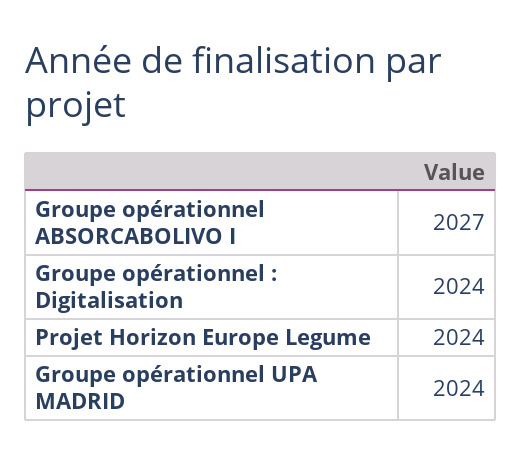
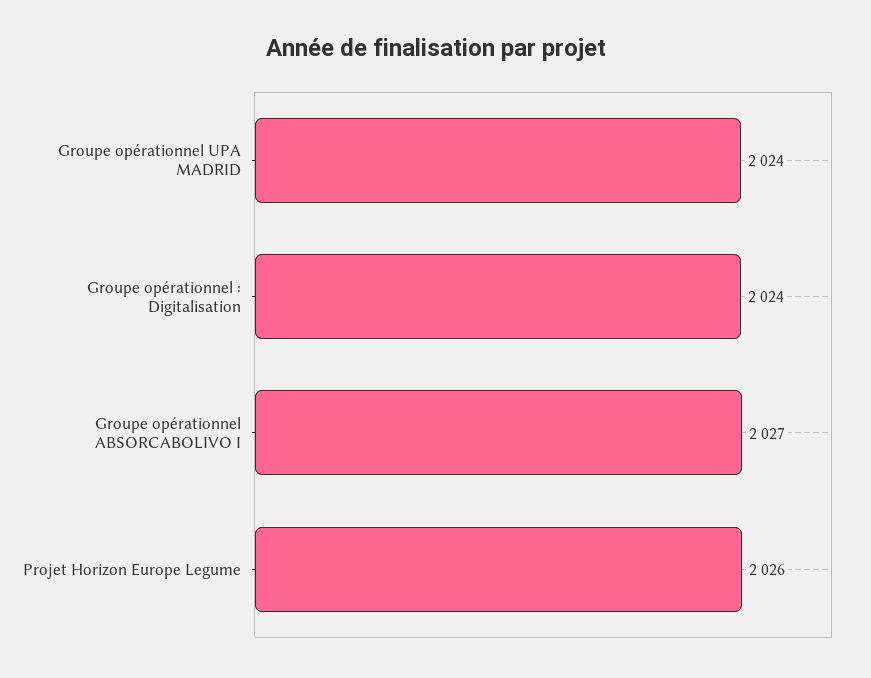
Projet Horizon Europe Legume: 2024 -> 2026

